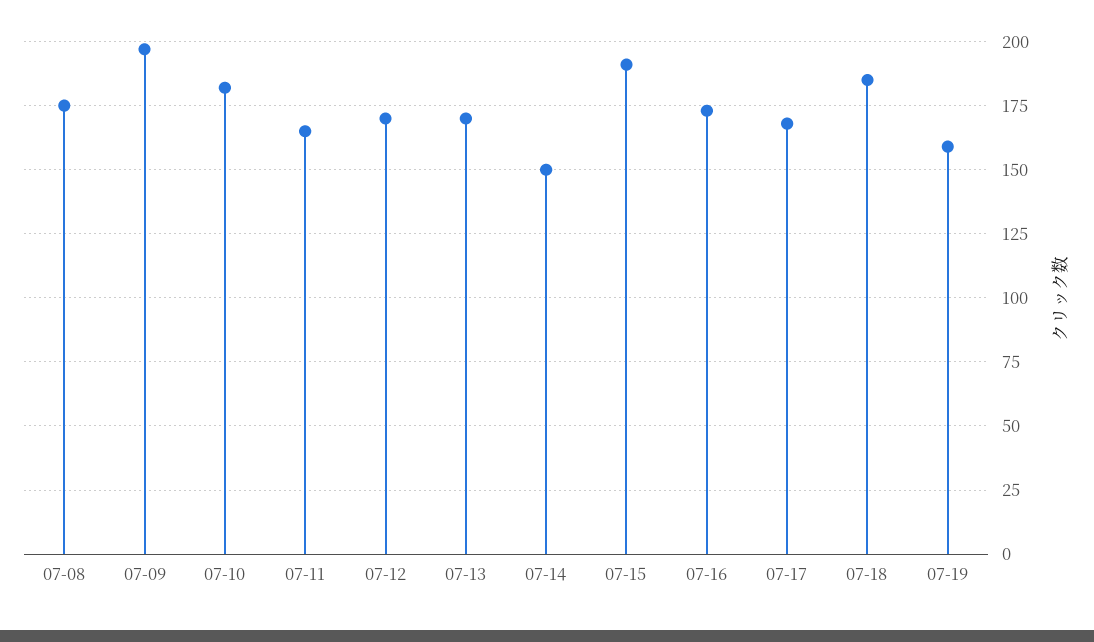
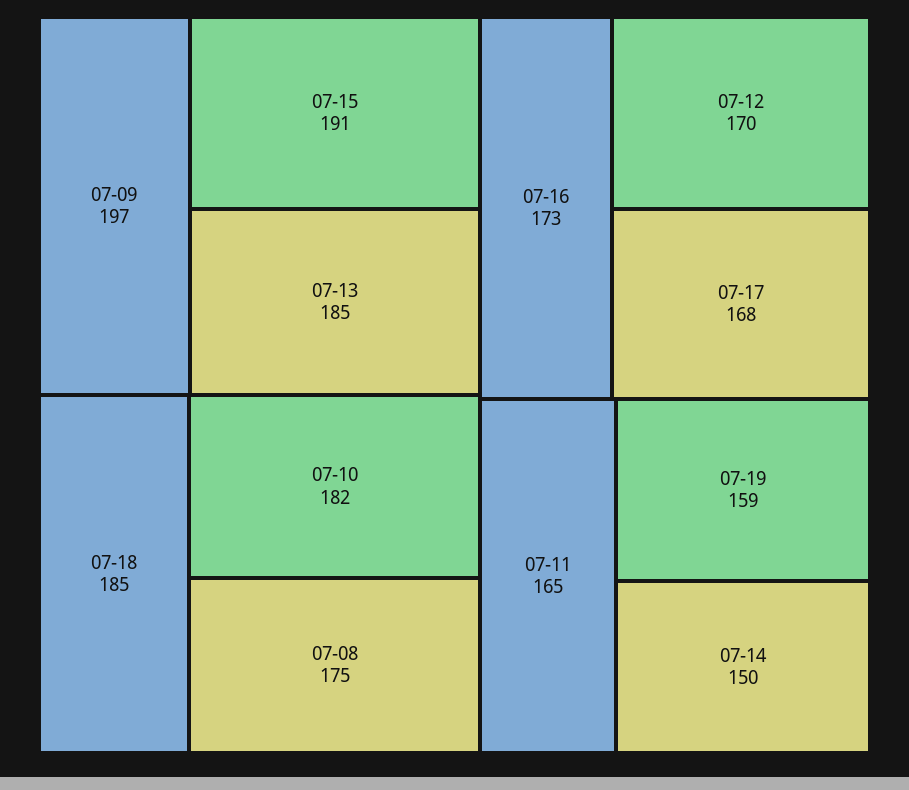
07-13: 170 -> 185

